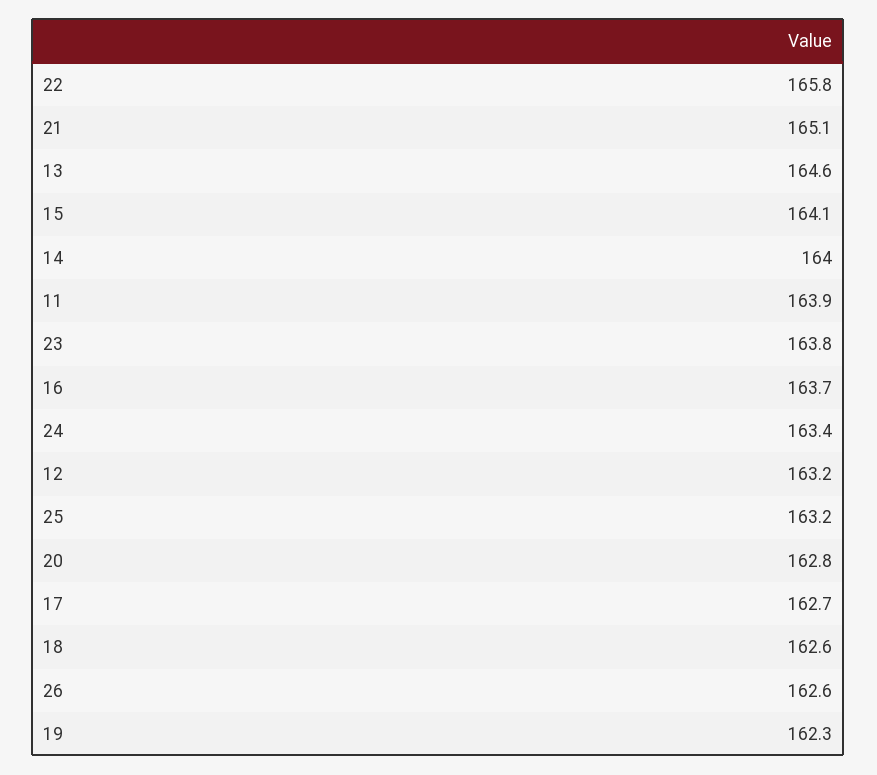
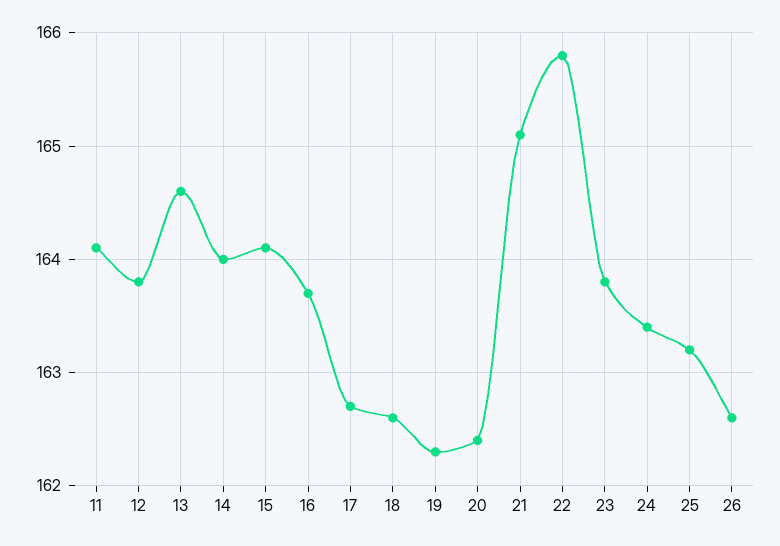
11: 163.9 -> 164.1
12: 163.2 -> 163.8
20: 162.8 -> 162.4

